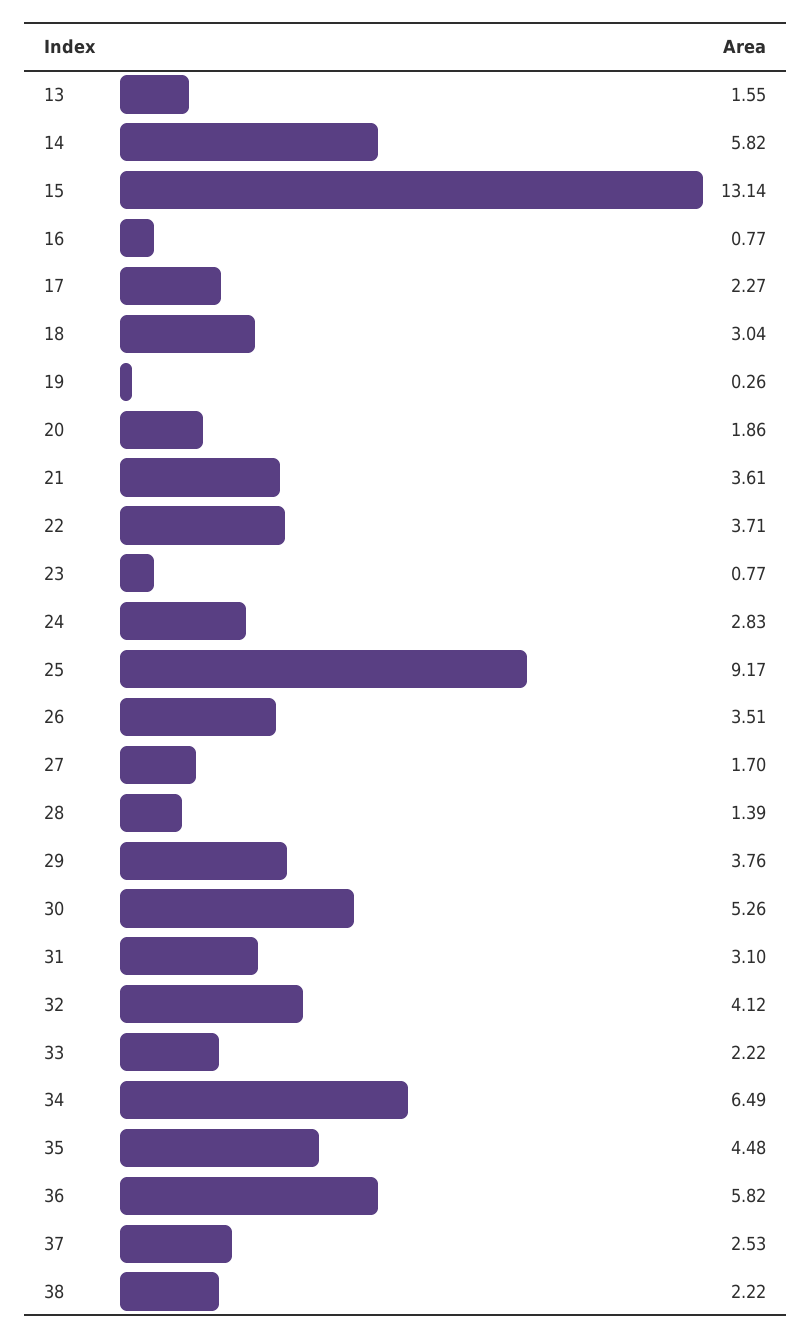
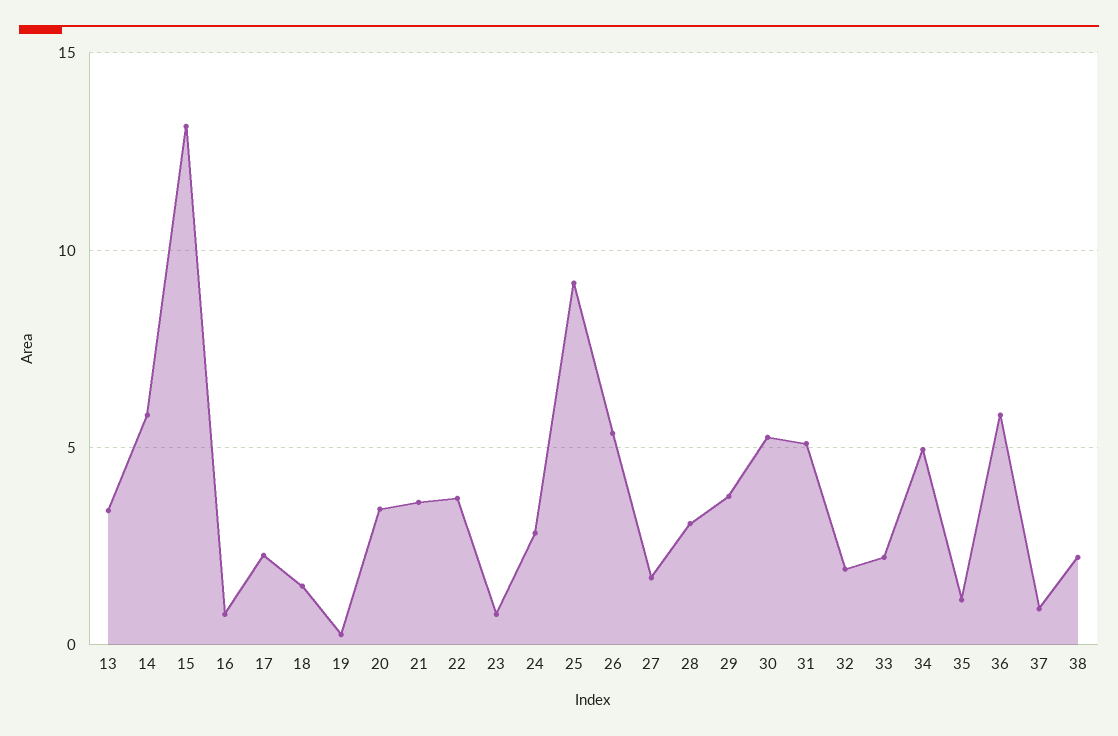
13: 1.55 -> 3.5
18: 3.04 -> 1.5
20: 1.86 -> 3.5
26: 3.51 -> 5.5
28: 1.39 -> 3
31: 3.1 -> 5
32: 4.12 -> 2
34: 6.49 -> 5
35: 4.48 -> 1
37: 2.53 -> 1

